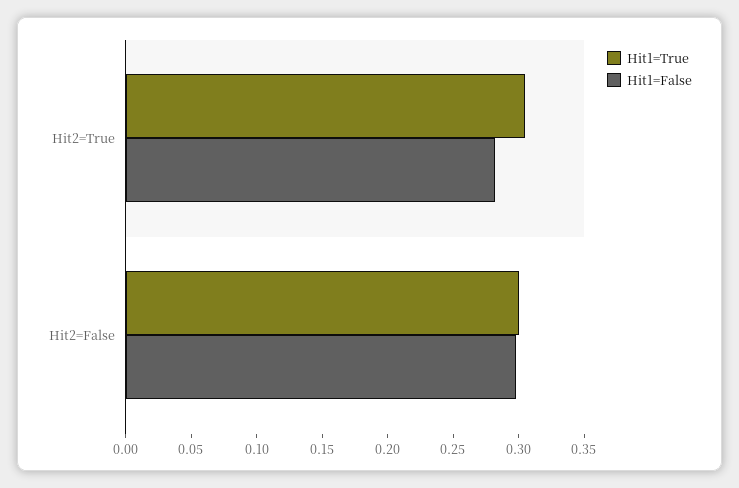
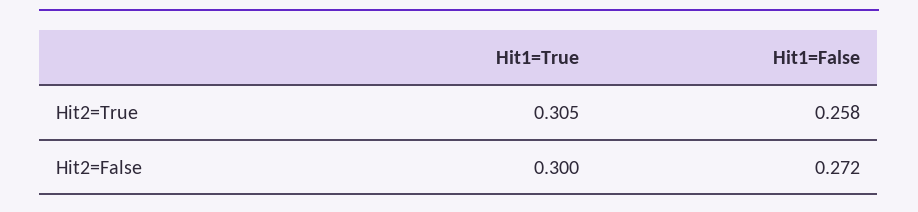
Hit1=False, Hit2=True: 0.28 -> 0.258
Hit1=False, Hit2=False: 0.3 -> 0.272

